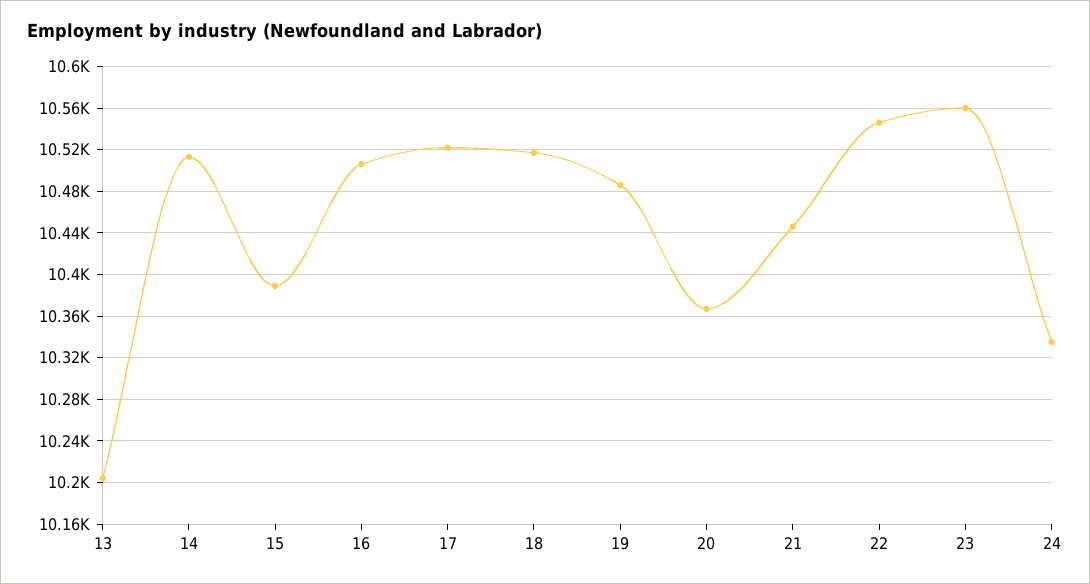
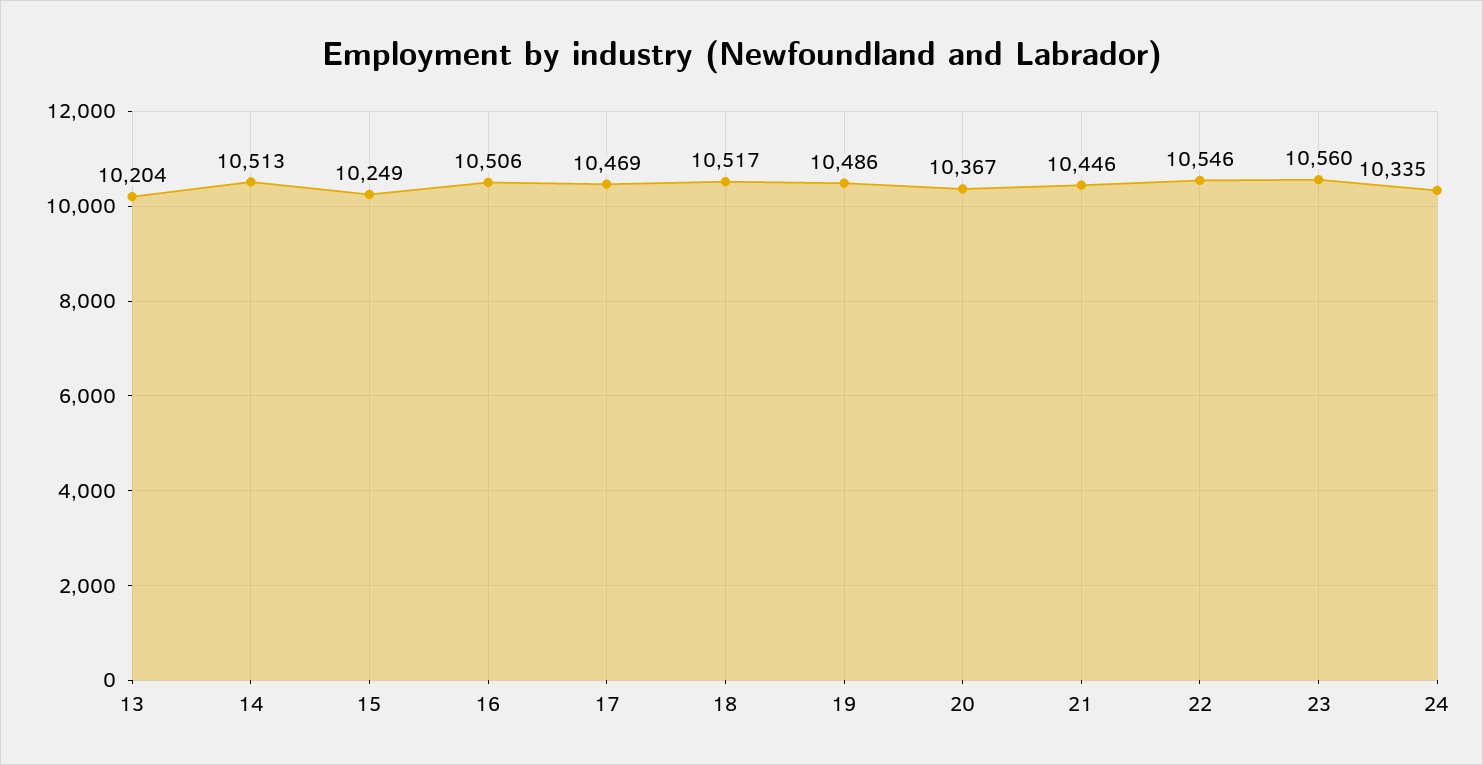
15: 10390 -> 10249
17: 10520 -> 10469

